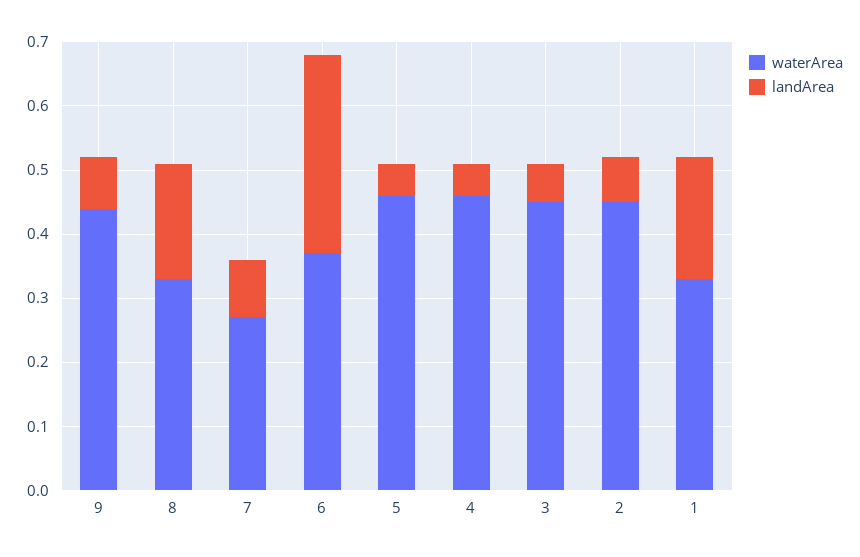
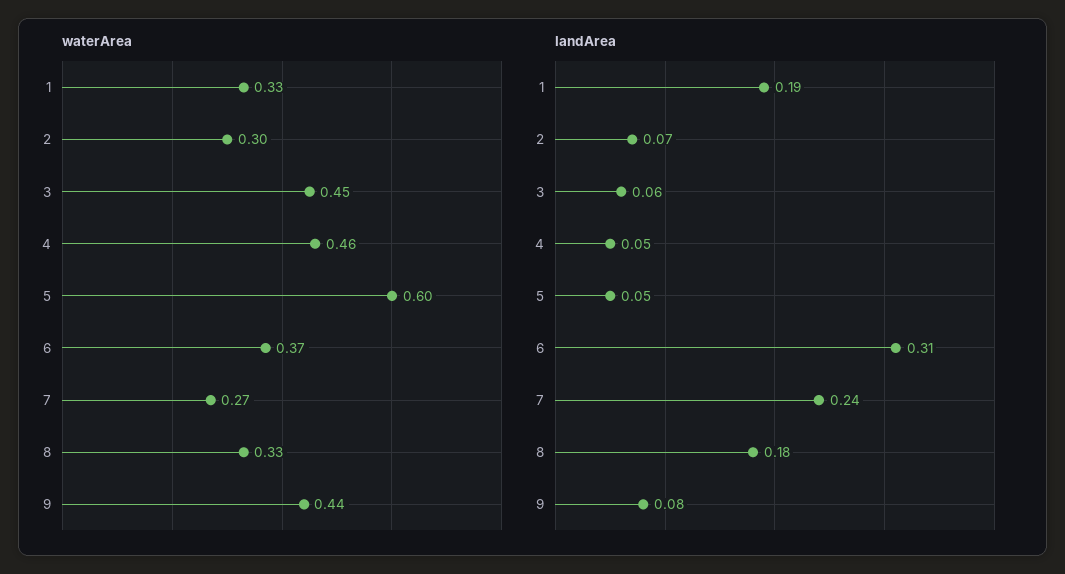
landArea, 7: 0.1 -> 0.24
waterArea, 5: 0.45 -> 0.6
waterArea, 2: 0.45 -> 0.3

